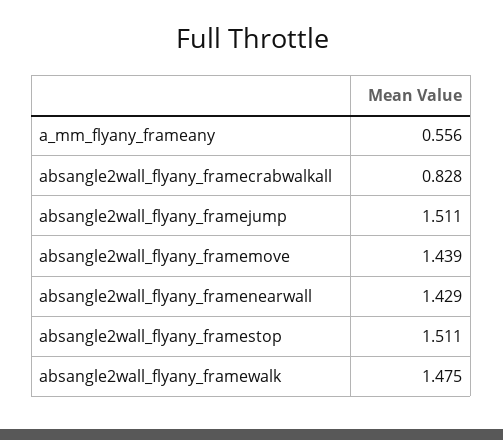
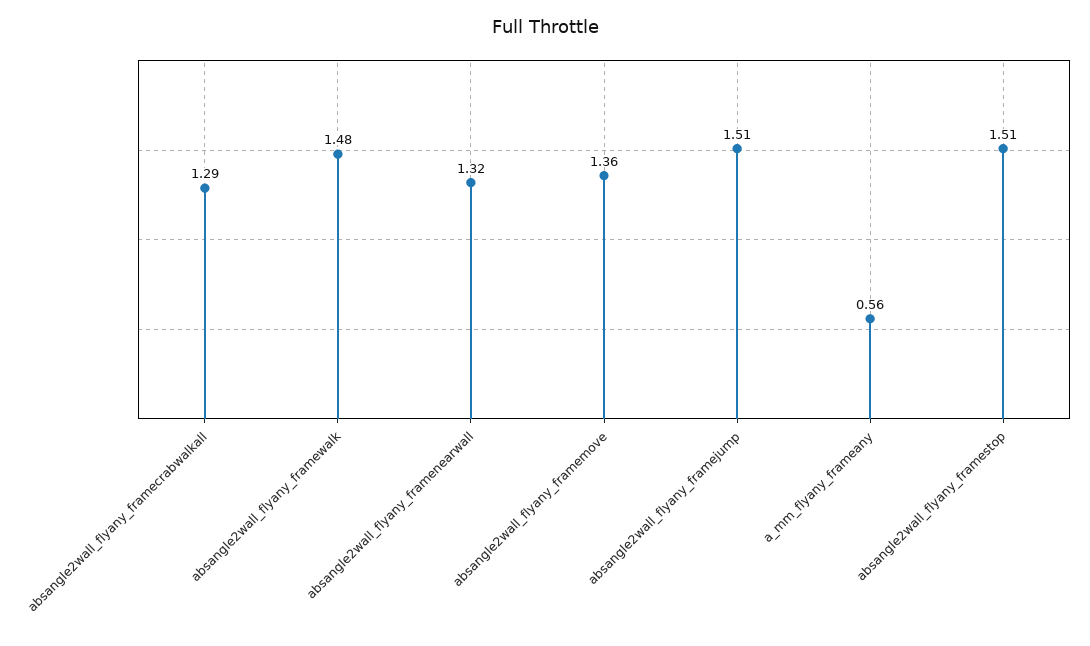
absangle2wall_flyany_framecrabwalkall: 0.828 -> 1.29
absangle2wall_flyany_framemove: 1.439 -> 1.36
absangle2wall_flyany_framenearwall: 1.429 -> 1.32

